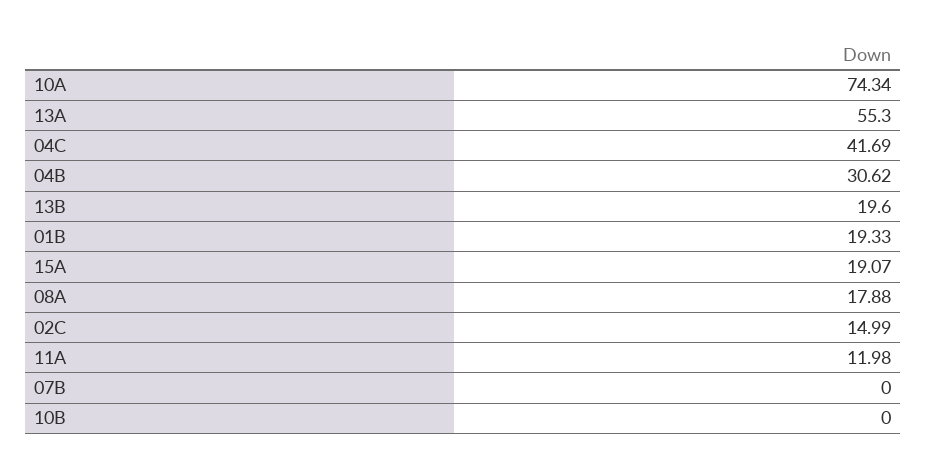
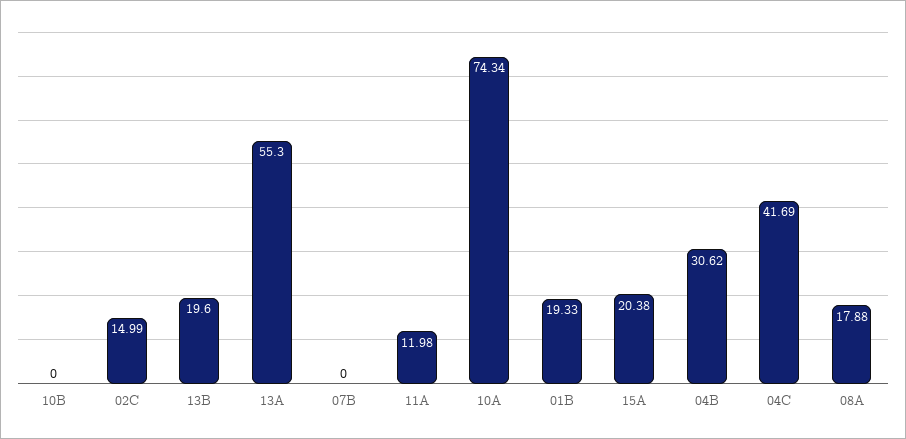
15A: 19.07 -> 20.38

